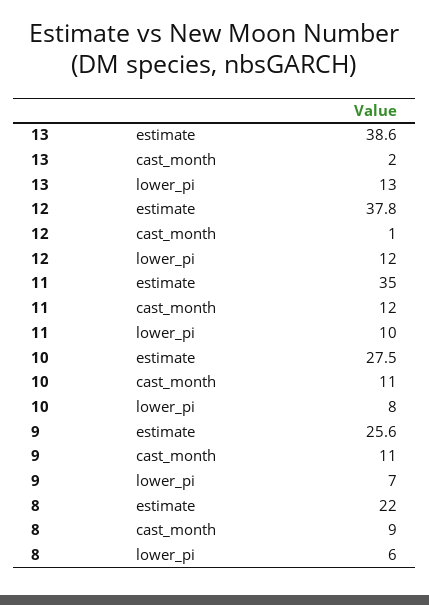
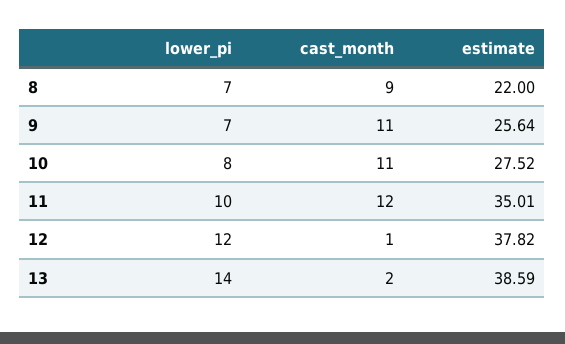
13, lower_pi: 13 -> 14
8, lower_pi: 6 -> 7

